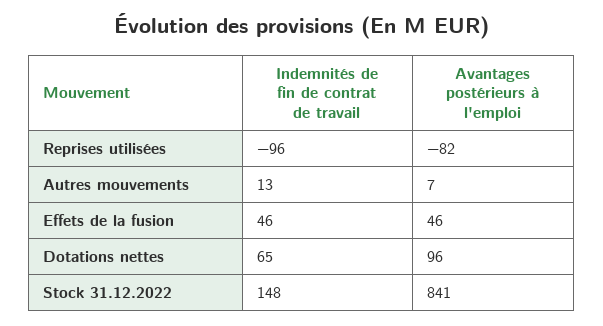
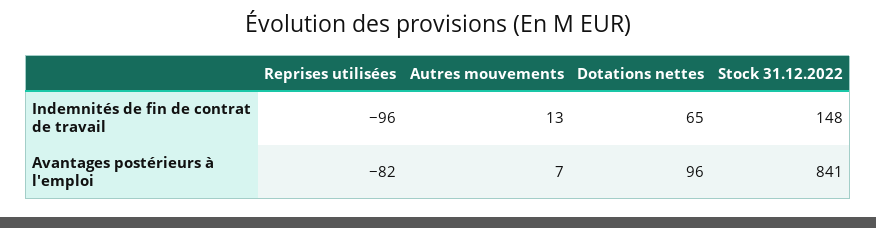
Indemnités de fin de contrat de travail, Effets de la fusion: 46 -> none
Avantages postérieurs à l'emploi, Effets de la fusion: 46 -> none

